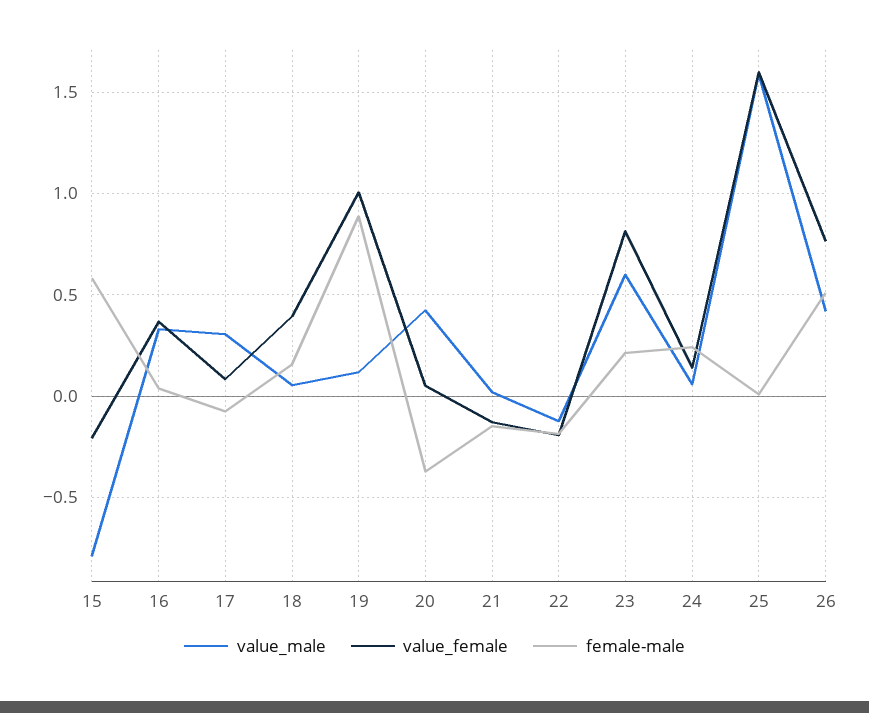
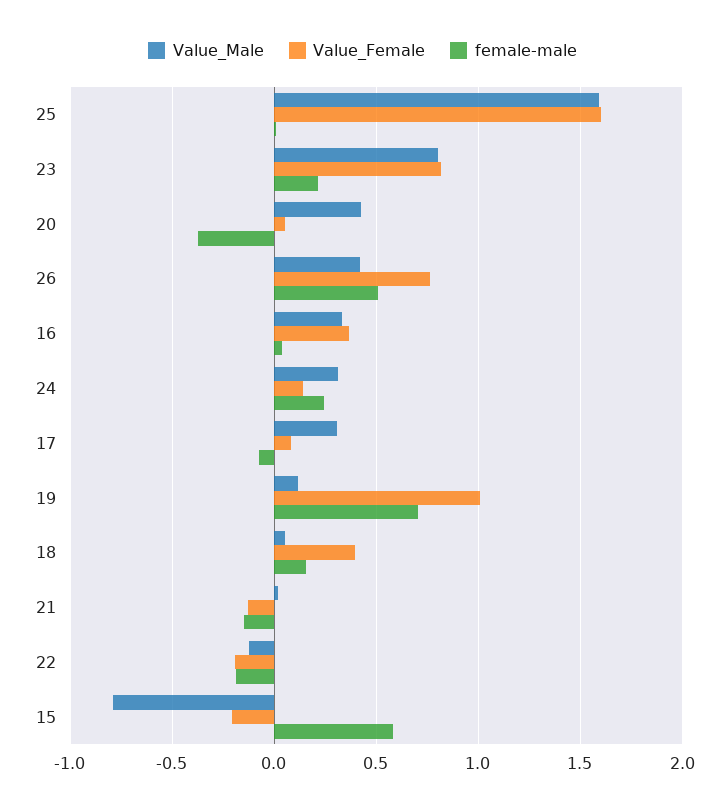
female-male, 19: 0.9 -> 0.7
value_male, 23: 0.6 -> 0.8
value_male, 24: 0.05 -> 0.3

